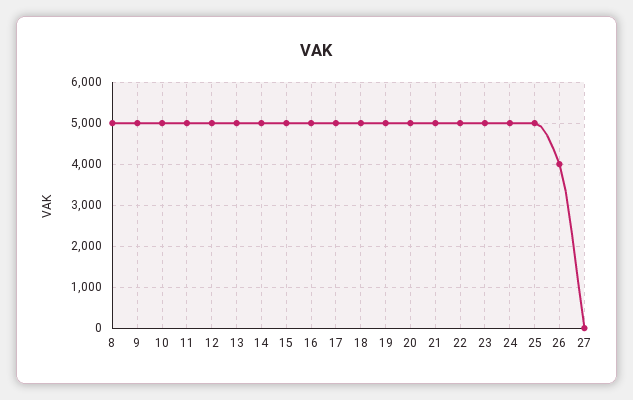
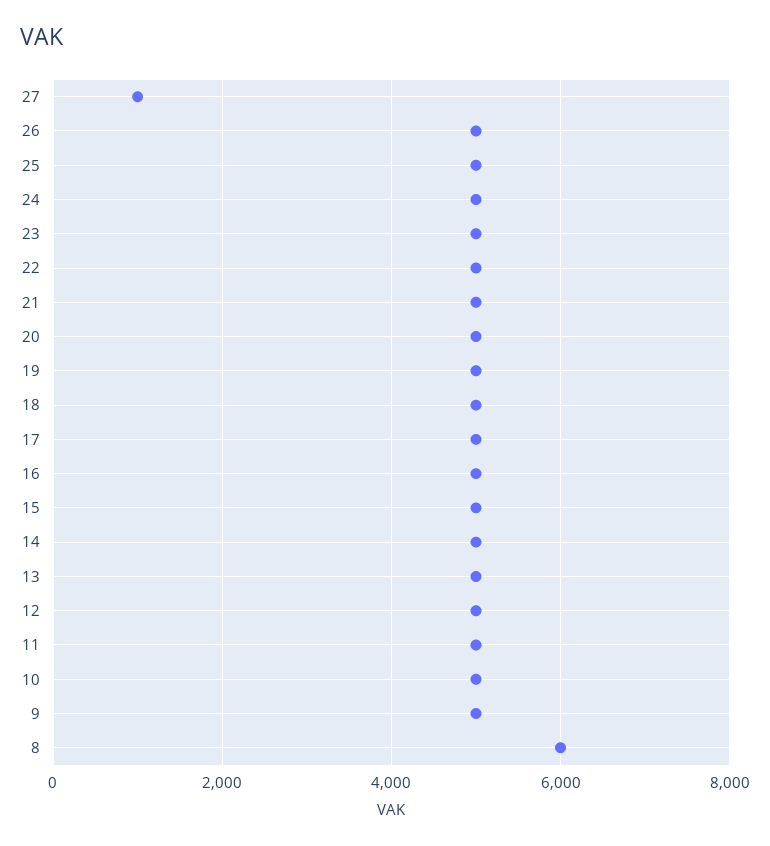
8: 5000 -> 6000
26: 4000 -> 5000
27: 0 -> 1000

